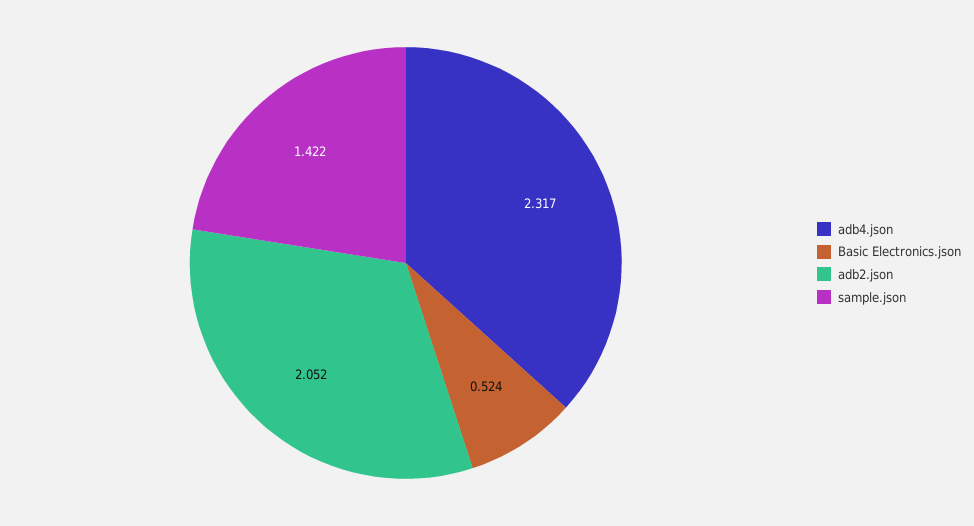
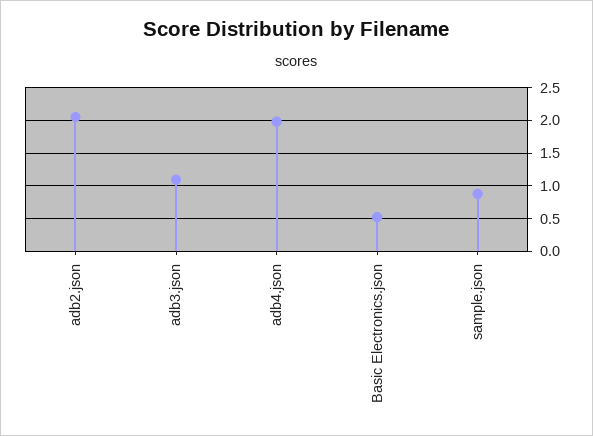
adb4.json: 2.317 -> 2
sample.json: 1.422 -> 0.9
adb3.json: none -> 1.1

